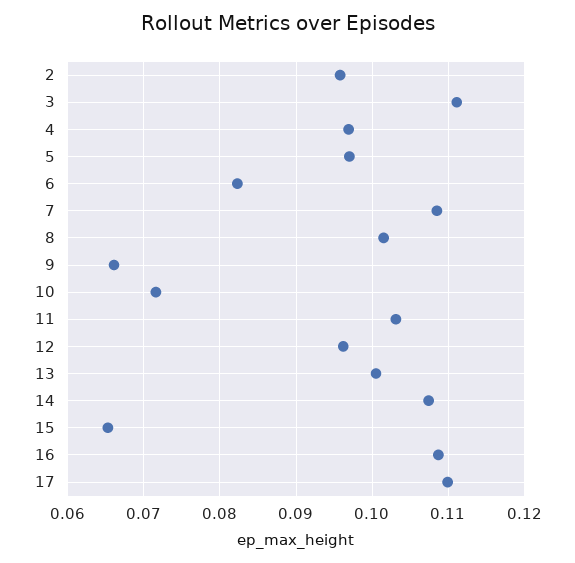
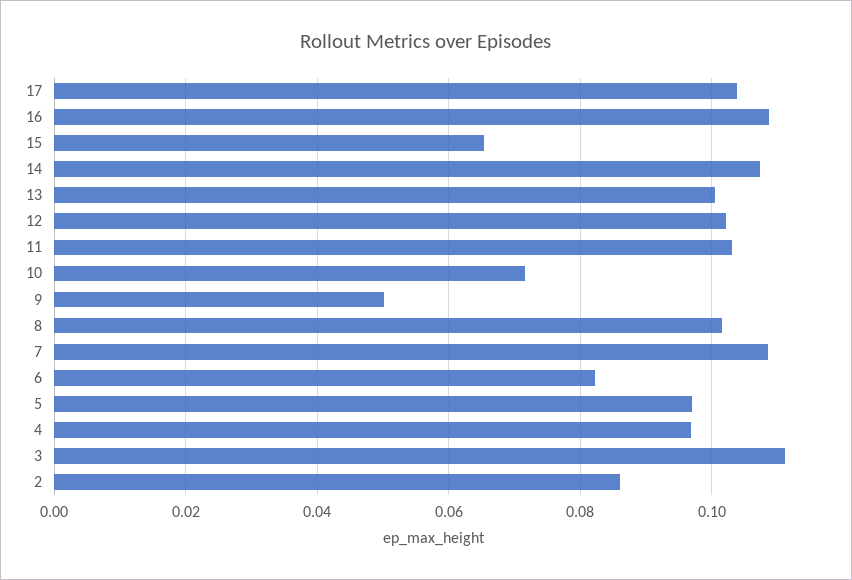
2: 0.096 -> 0.086
9: 0.066 -> 0.05
12: 0.096 -> 0.102
17: 0.11 -> 0.104

